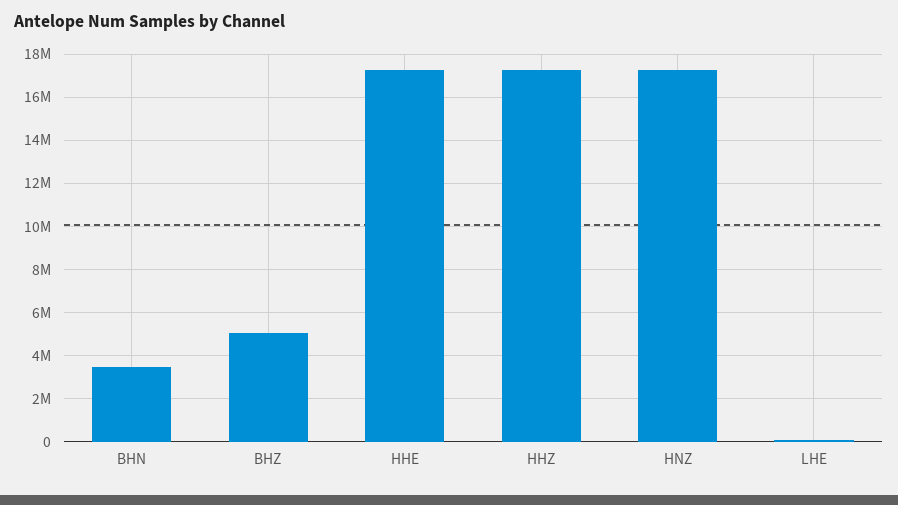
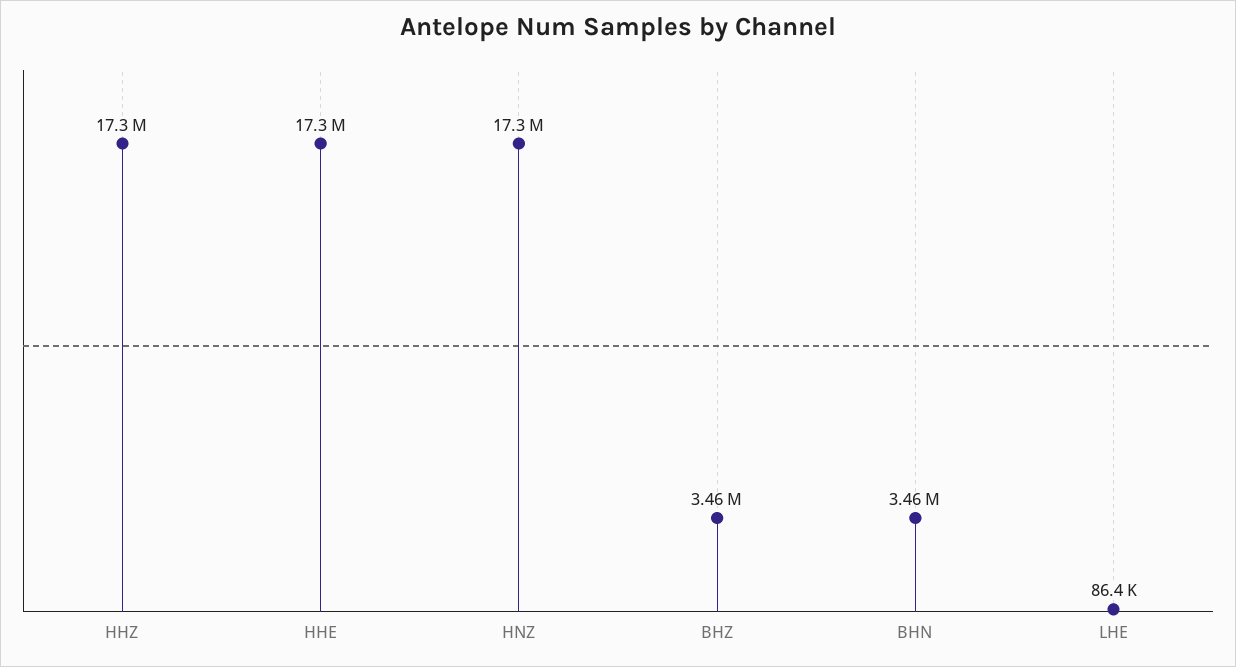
BHZ: 5000000 -> 3460000

